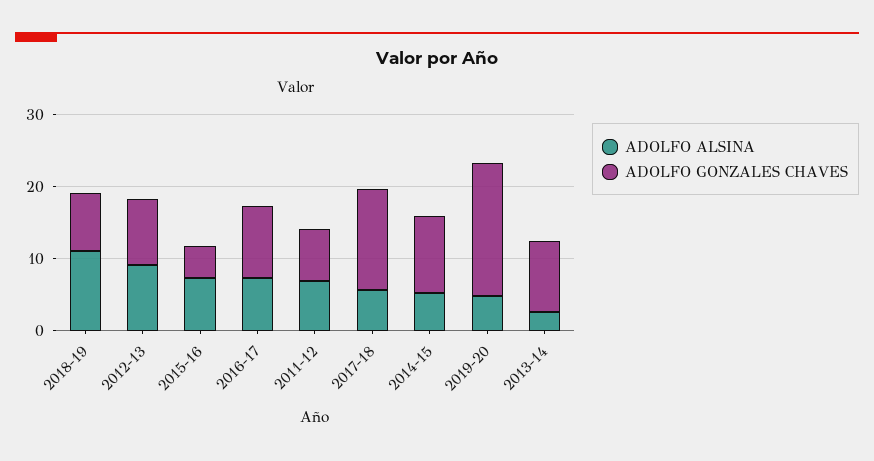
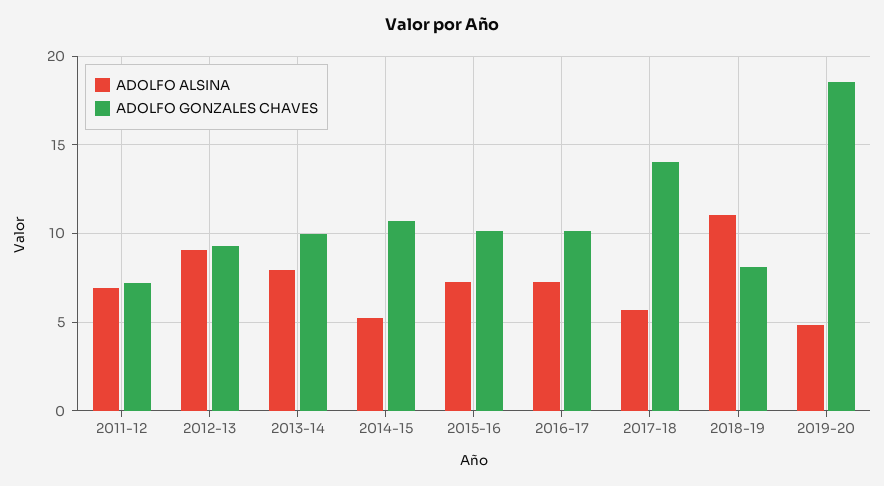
ADOLFO GONZALES CHAVES, 2015-16: 4 -> 10
ADOLFO ALSINA, 2013-14: 2 -> 8

